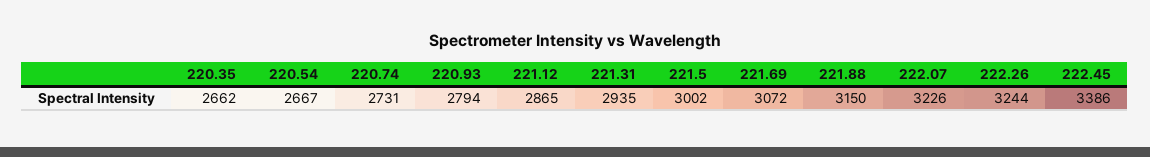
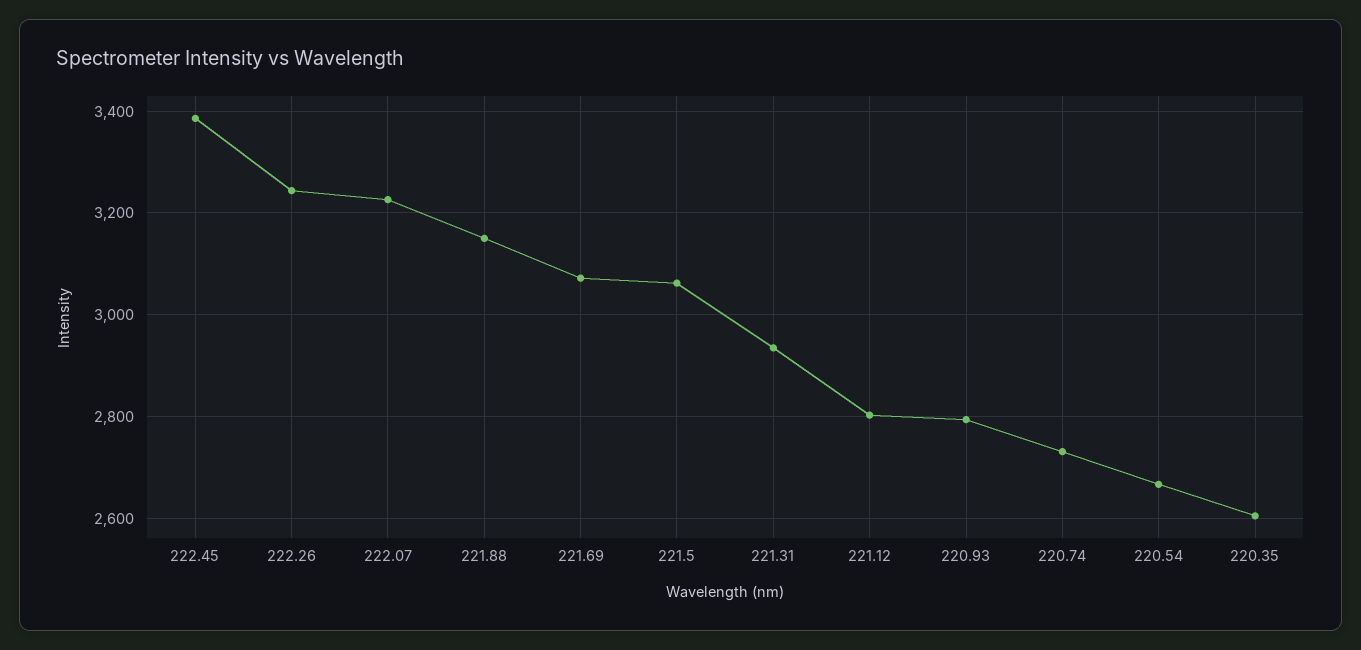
220.35: 2662 -> 2600
221.12: 2865 -> 2800
221.5: 3002 -> 3060

